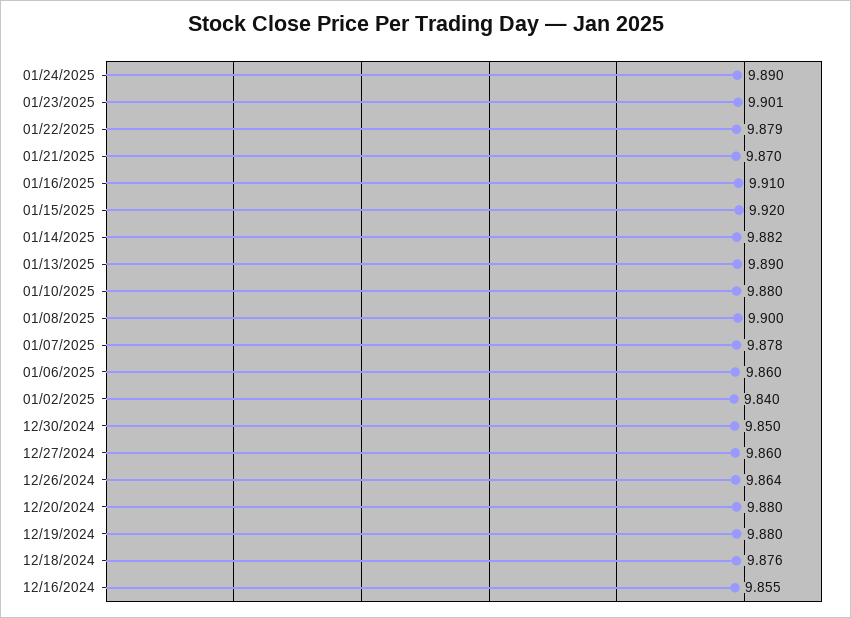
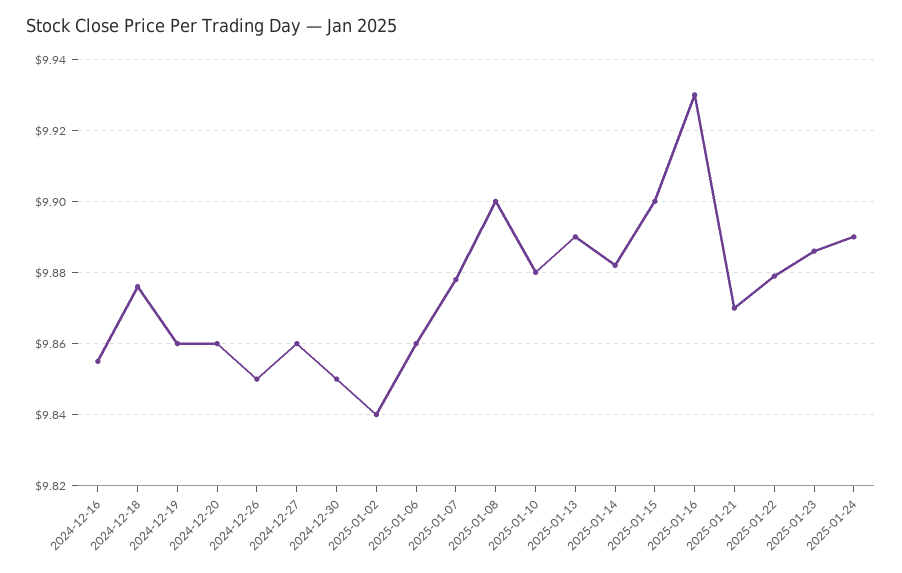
01/23/2025: 9.901 -> 9.885
01/16/2025: 9.91 -> 9.93
01/15/2025: 9.92 -> 9.9
12/26/2024: 9.864 -> 9.85
12/20/2024: 9.88 -> 9.86
12/19/2024: 9.88 -> 9.86

